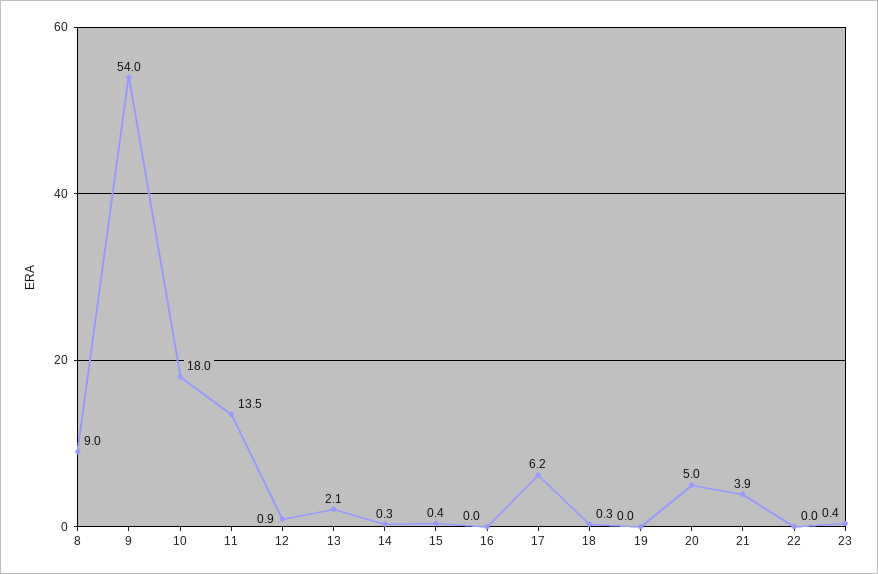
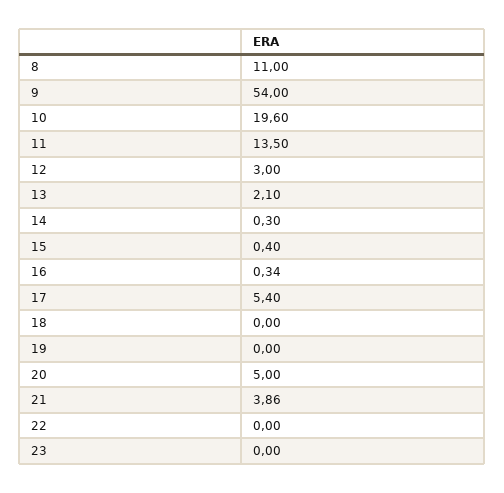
8: 9 -> 11
10: 18 -> 19.6
12: 0.9 -> 3
16: 0 -> 0.34
17: 6.2 -> 5.4
18: 0.3 -> 0
23: 0.4 -> 0

